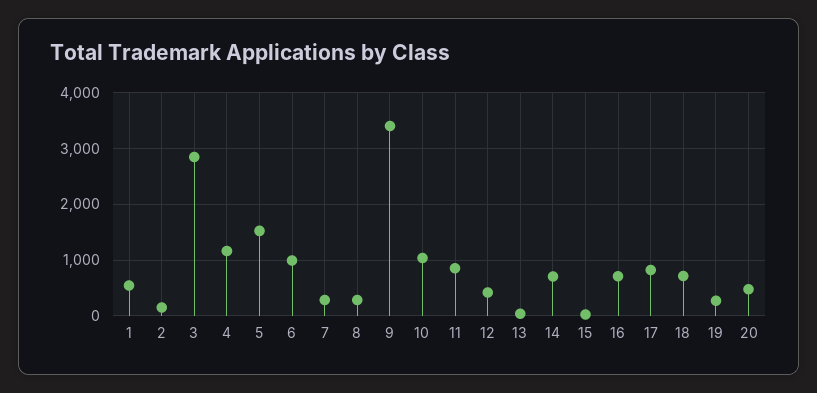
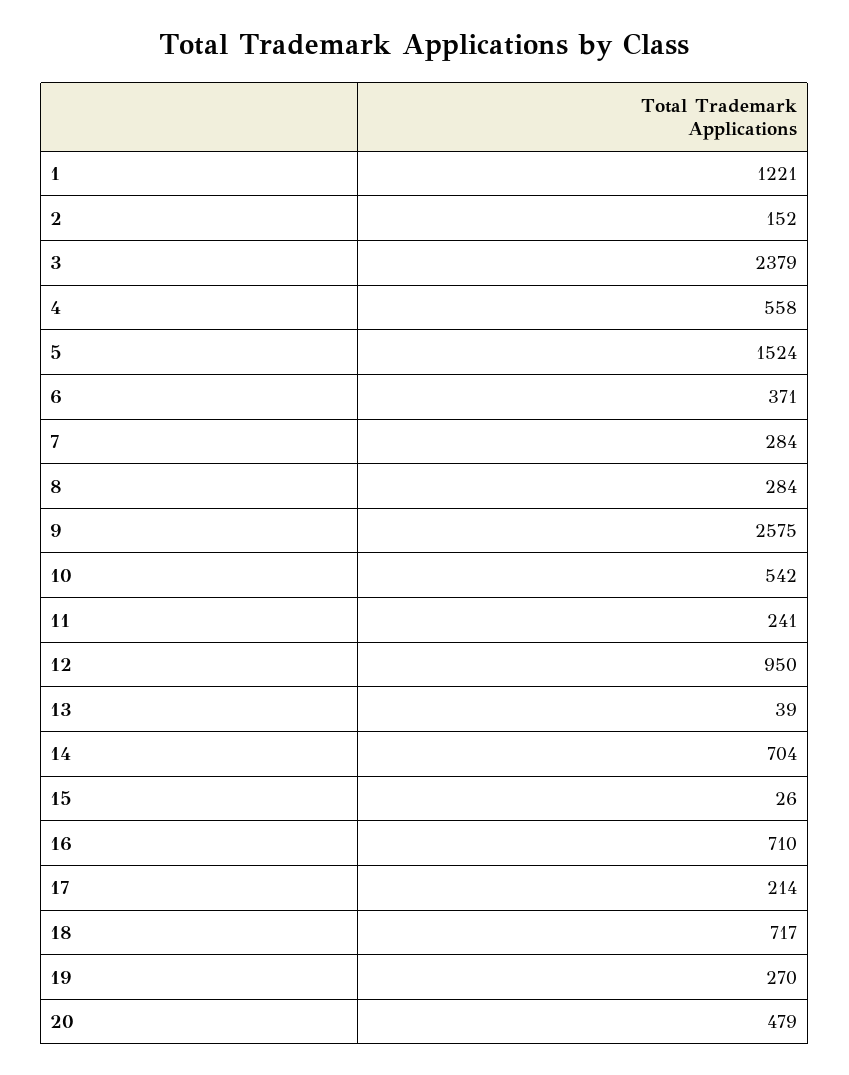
1: 600 -> 1221
3: 2800 -> 2379
4: 1200 -> 558
6: 1000 -> 371
9: 3400 -> 2575
10: 1000 -> 542
11: 800 -> 241
12: 400 -> 950
17: 800 -> 214

